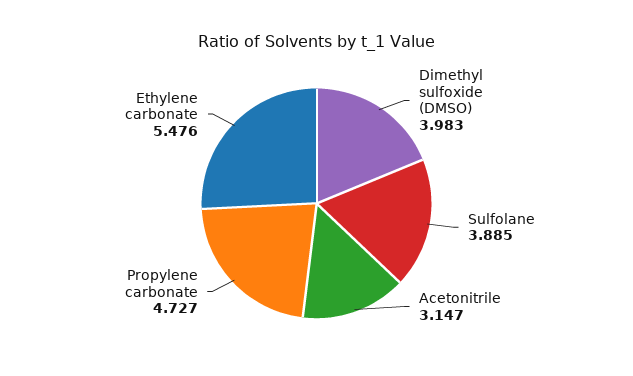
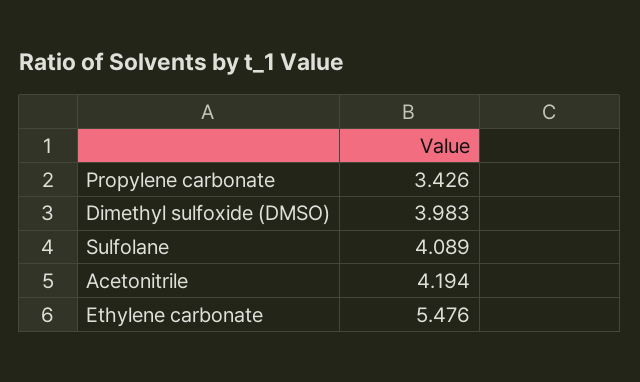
Sulfolane: 3.885 -> 4.089
Acetonitrile: 3.147 -> 4.194
Propylene carbonate: 4.727 -> 3.426

